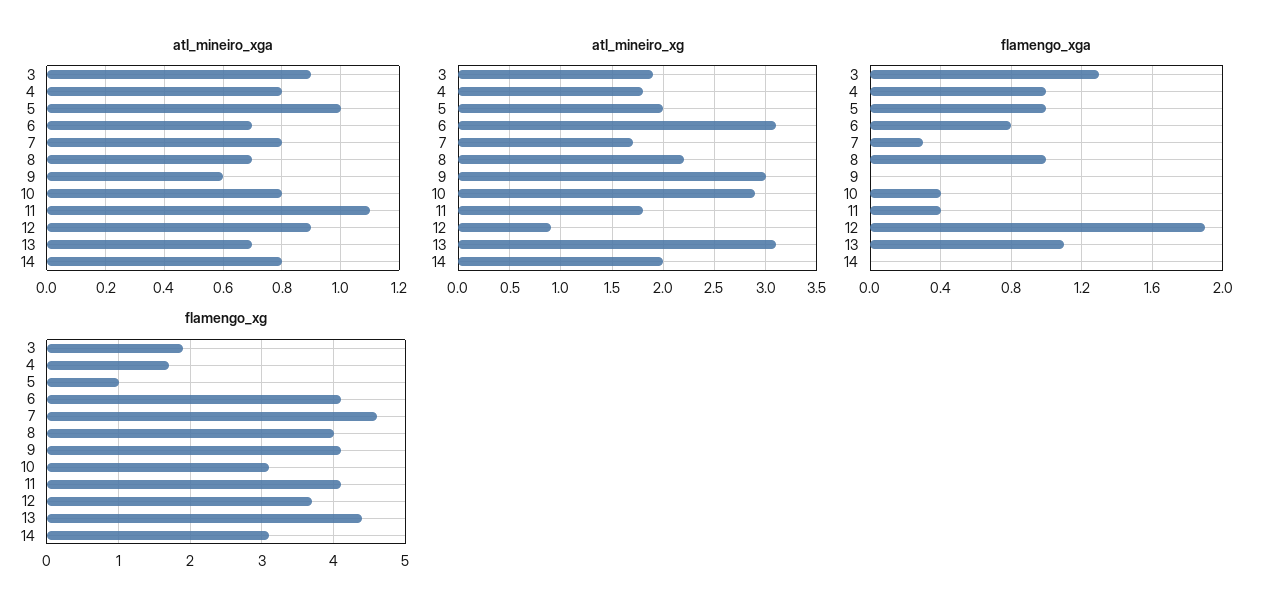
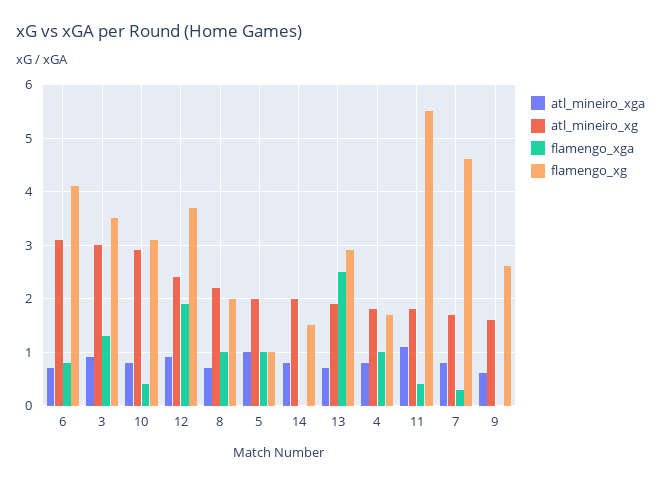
atl_mineiro_xg, 3: 1.9 -> 3
atl_mineiro_xg, 9: 3 -> 1.5
atl_mineiro_xg, 12: 0.9 -> 2.5
atl_mineiro_xg, 13: 3.1 -> 2
flamengo_xga, 13: 1.1 -> 2.5
flamengo_xg, 3: 1.9 -> 3.5
flamengo_xg, 8: 4 -> 2
flamengo_xg, 9: 4.1 -> 2.5
flamengo_xg, 11: 4.1 -> 5.5
flamengo_xg, 13: 4.4 -> 3
flamengo_xg, 14: 3.1 -> 1.5

